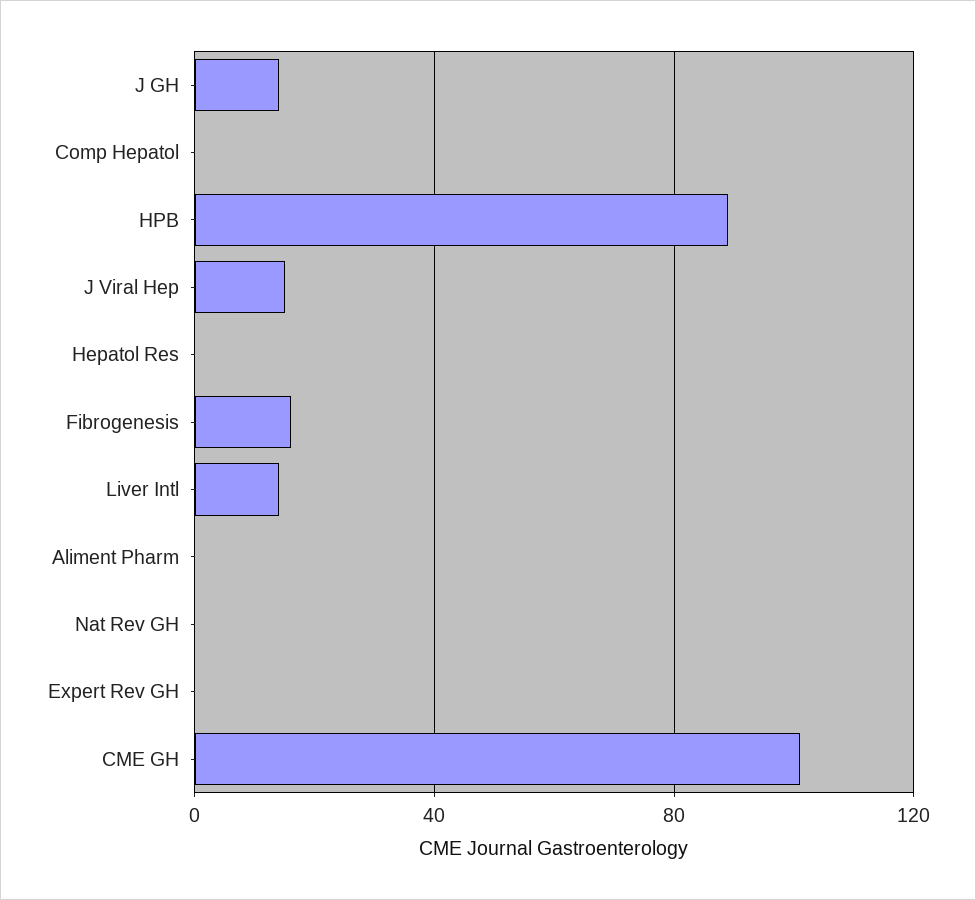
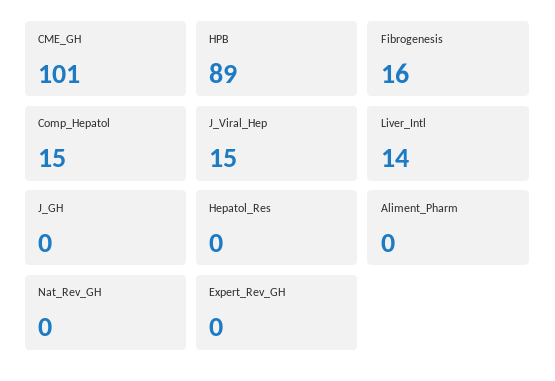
J GH: 15 -> 0
Comp Hepatol: 0 -> 15

